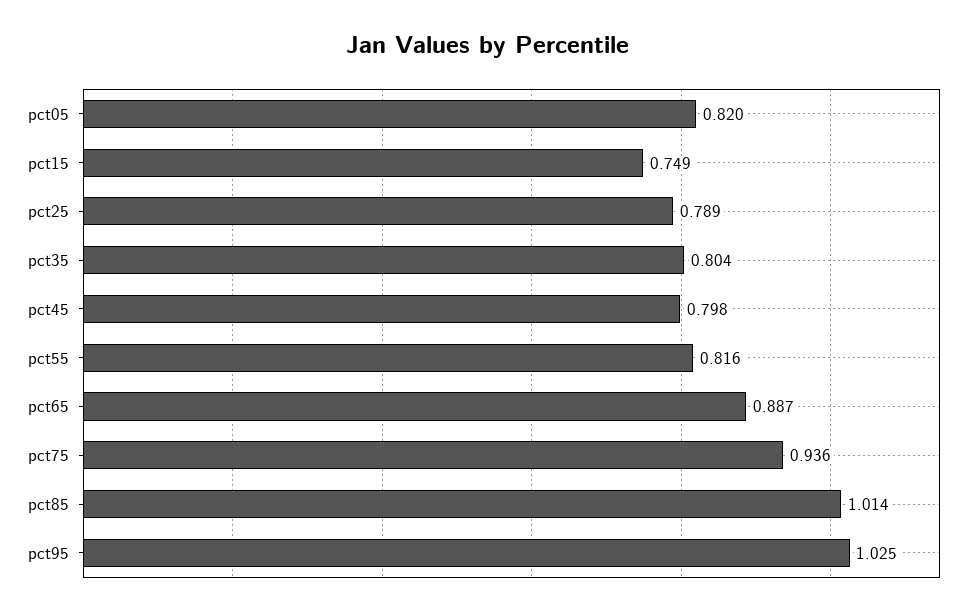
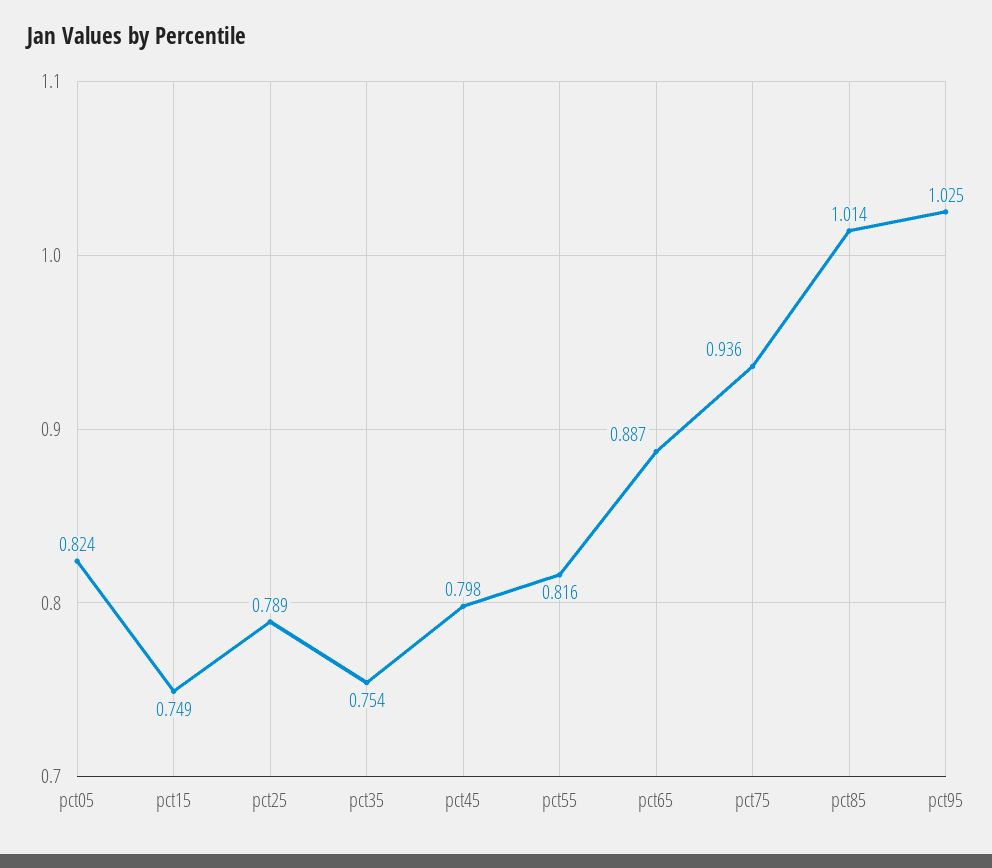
pct05: 0.82 -> 0.824
pct35: 0.804 -> 0.754

